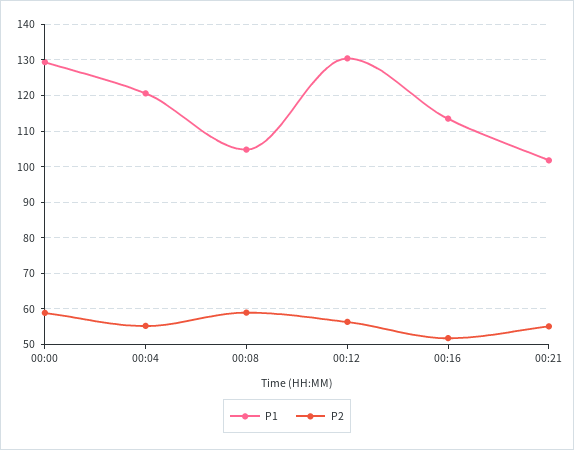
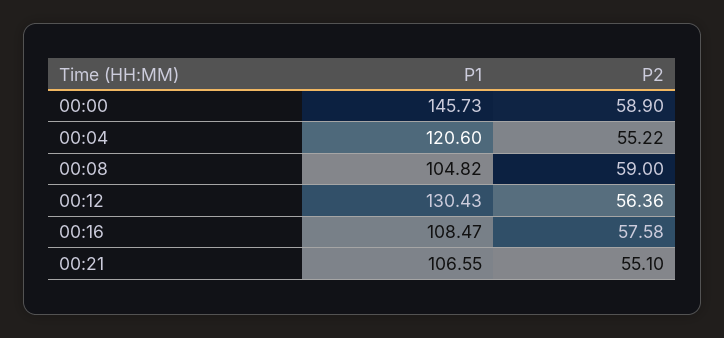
P1, 00:00: 130 -> 145.73
P1, 00:16: 114 -> 108.47
P2, 00:16: 52 -> 57.58
P1, 00:21: 102 -> 106.55

